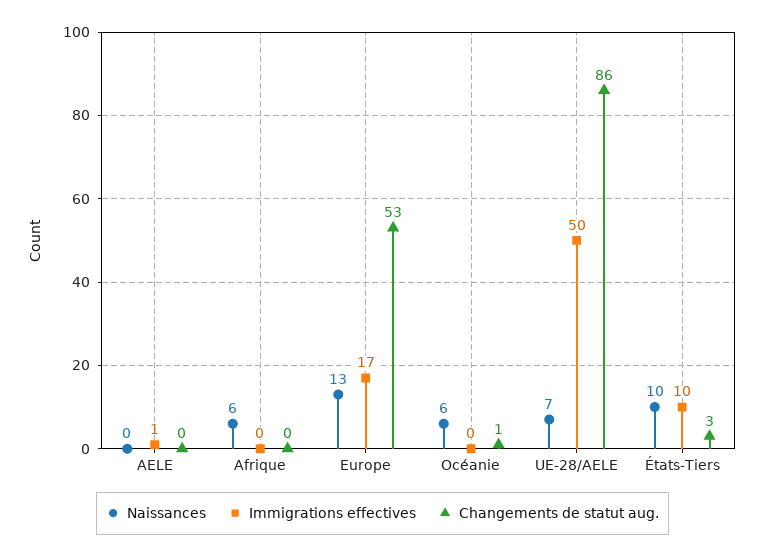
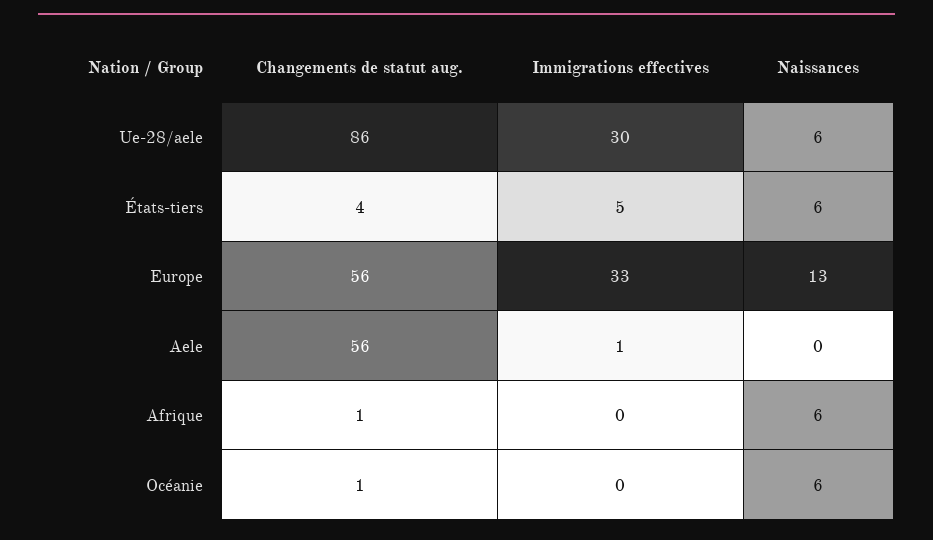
Changements de statut aug., AELE: 0 -> 56
Changements de statut aug., Afrique: 0 -> 1
Immigrations effectives, Europe: 17 -> 33
Changements de statut aug., Europe: 53 -> 56
Naissances, UE-28/AELE: 7 -> 6
Immigrations effectives, UE-28/AELE: 50 -> 30
Naissances, États-Tiers: 10 -> 6
Immigrations effectives, États-Tiers: 10 -> 5
Changements de statut aug., États-Tiers: 3 -> 4

